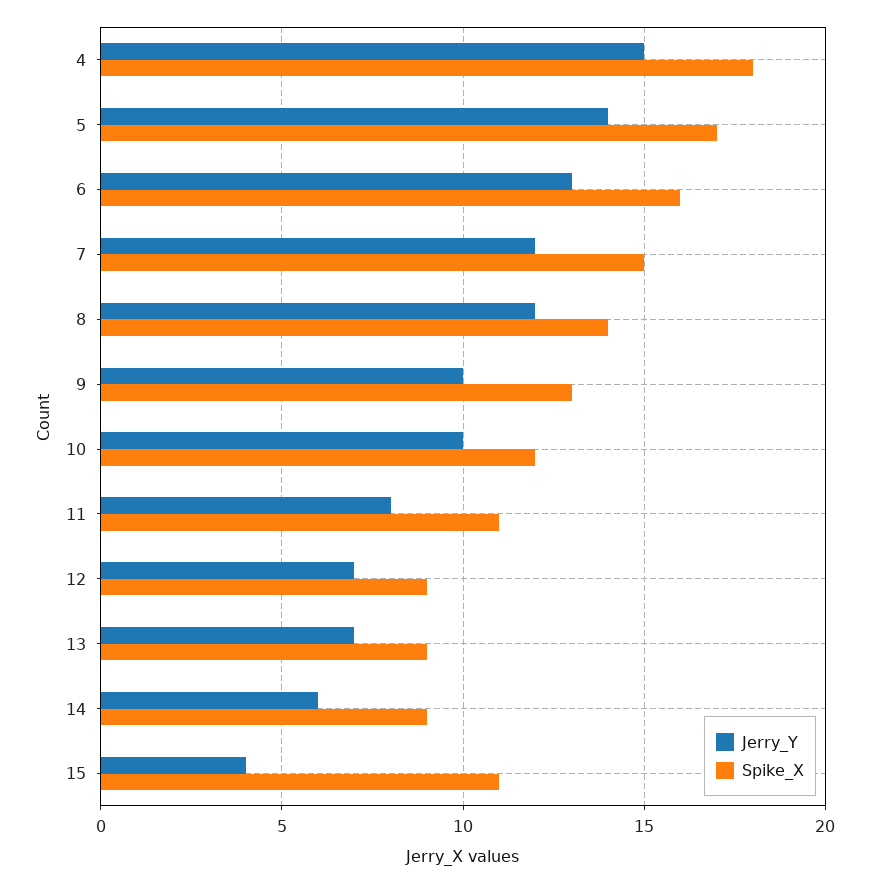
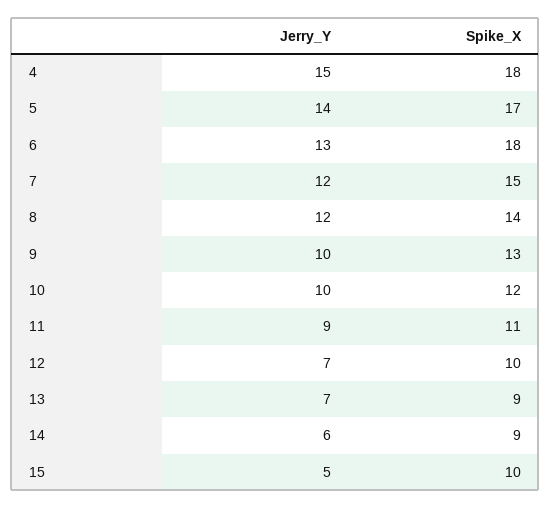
Spike_X, 6: 16 -> 18
Jerry_Y, 11: 8 -> 9
Spike_X, 12: 9 -> 10
Jerry_Y, 15: 4 -> 5
Spike_X, 15: 11 -> 10

